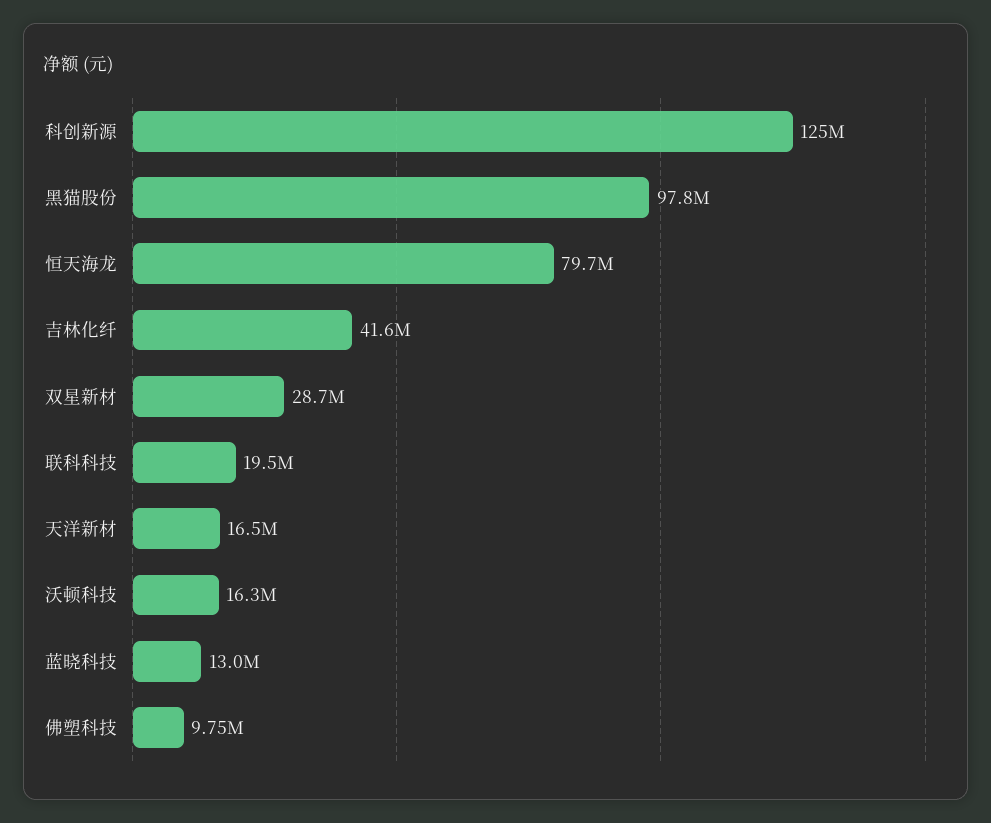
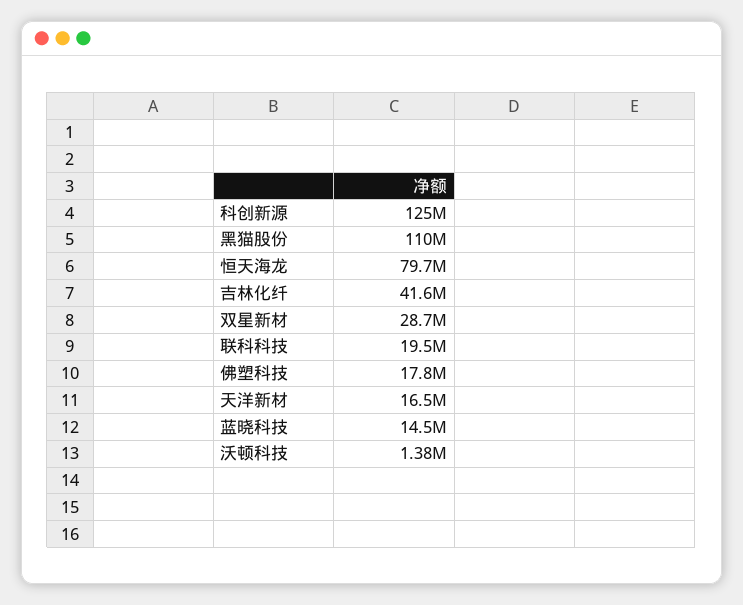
黑猫股份: 97800000 -> 110000000
沃顿科技: 16300000 -> 1380000
蓝晓科技: 13000000 -> 14500000
佛塑科技: 9750000 -> 17800000

